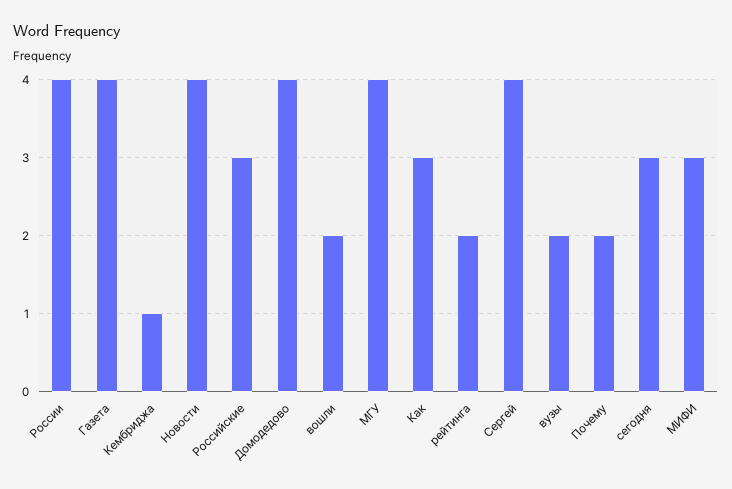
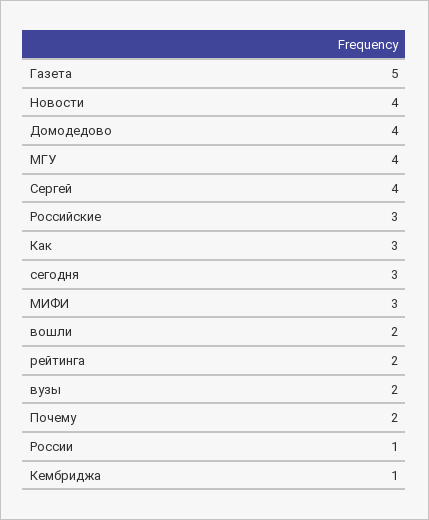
России: 4 -> 1
Газета: 4 -> 5

